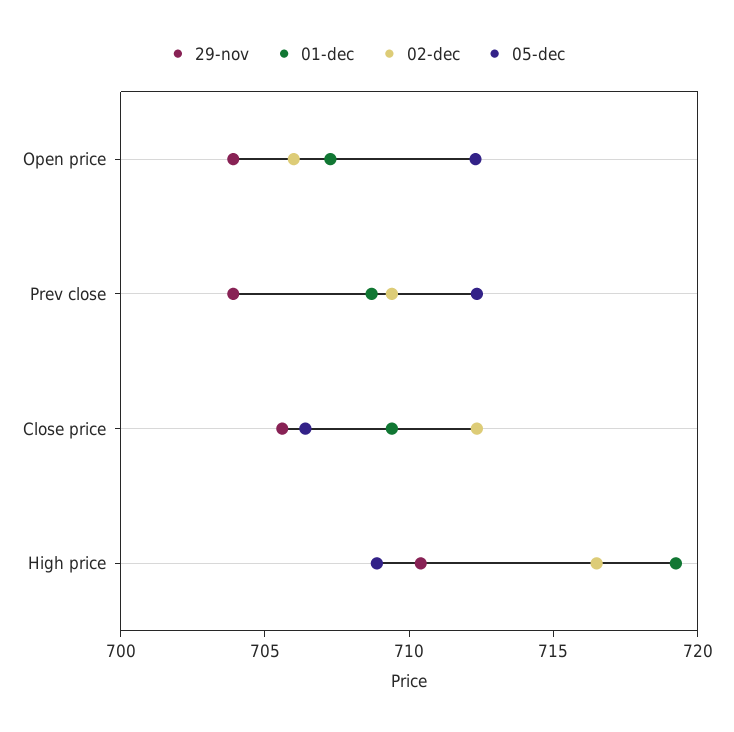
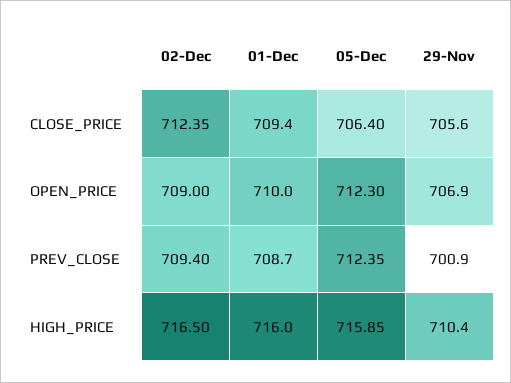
29-nov, Open price: 704 -> 706.9
01-dec, Open price: 707 -> 710
02-dec, Open price: 706 -> 709
29-nov, Prev close: 704 -> 700.9
01-dec, High price: 719 -> 716
05-dec, High price: 709 -> 715.85

